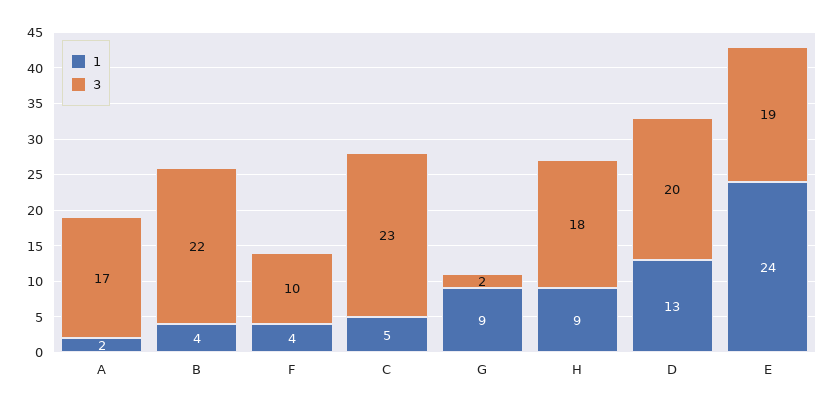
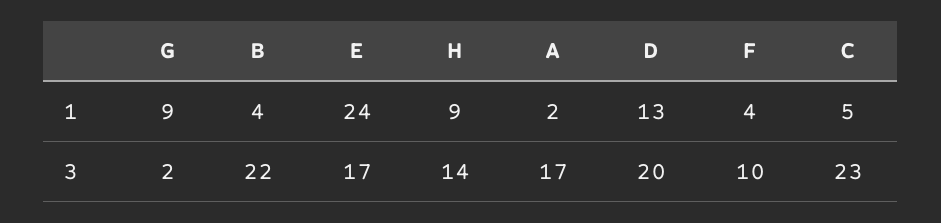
3, H: 18 -> 14
3, E: 19 -> 17

